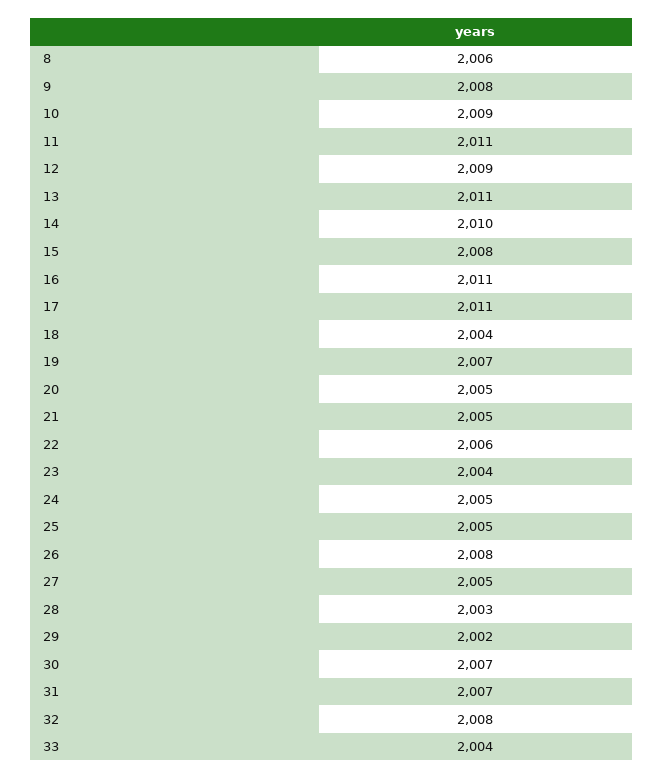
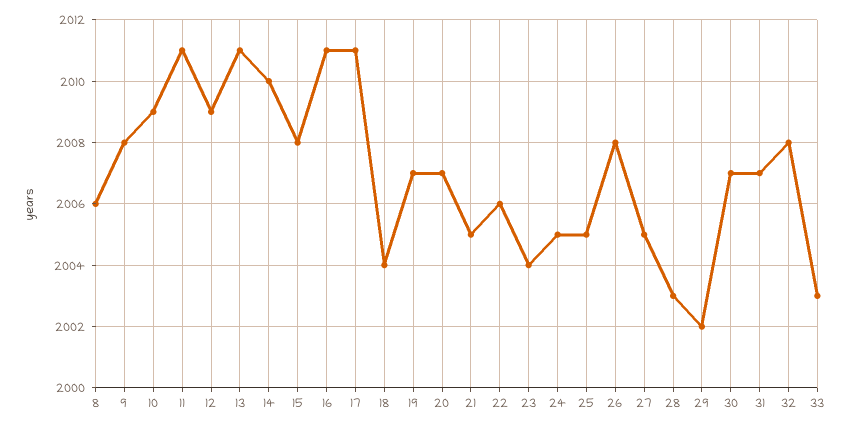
20: 2005 -> 2007
33: 2004 -> 2003

